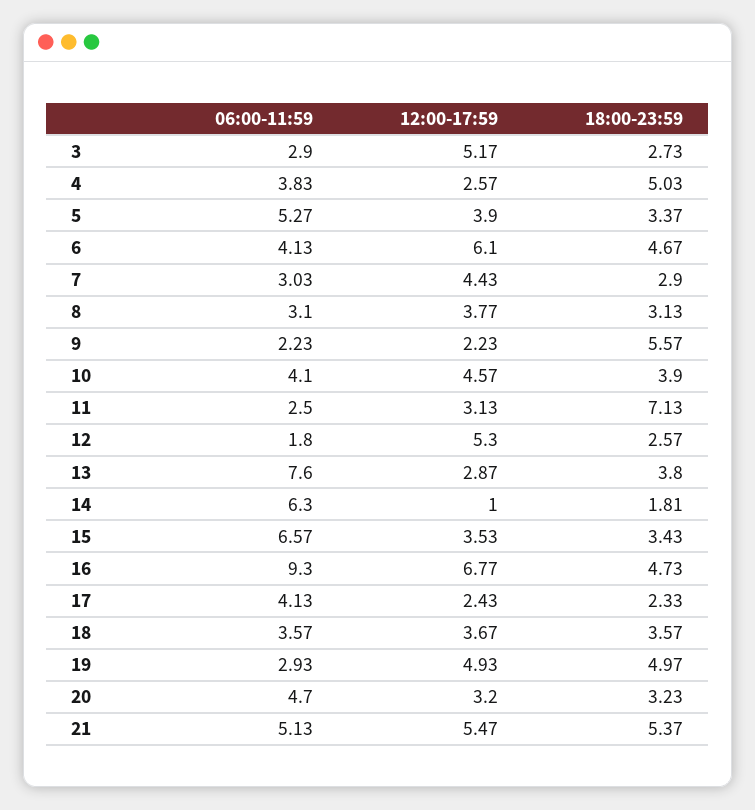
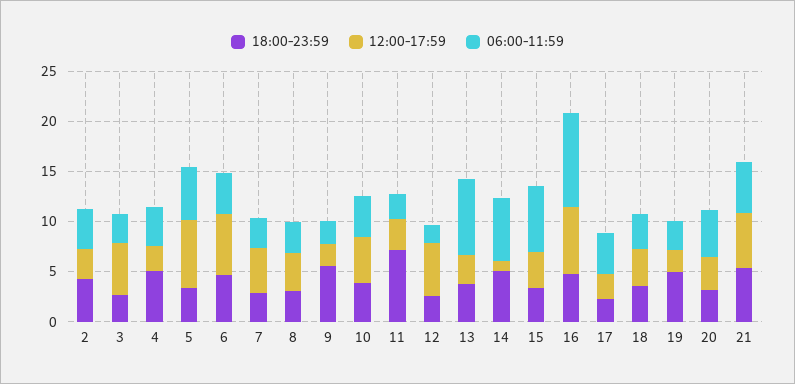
12:00-17:59, 5: 3.9 -> 7
18:00-23:59, 14: 1.81 -> 5
12:00-17:59, 19: 4.93 -> 2
18:00-23:59, 2: none -> 4
12:00-17:59, 2: none -> 3
06:00-11:59, 2: none -> 4

